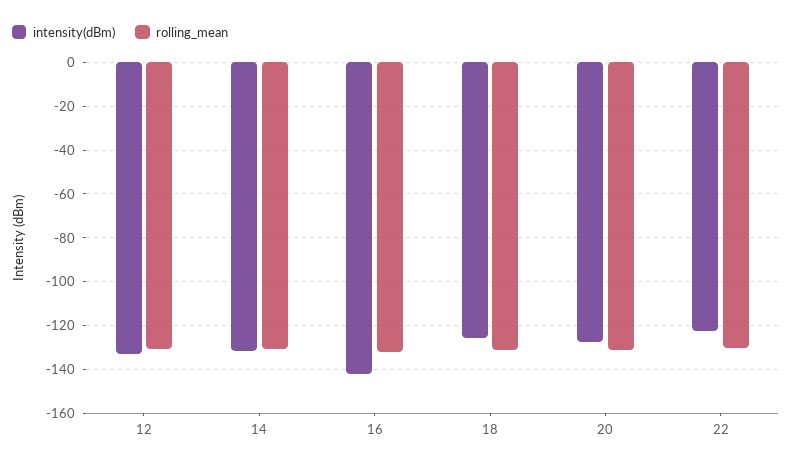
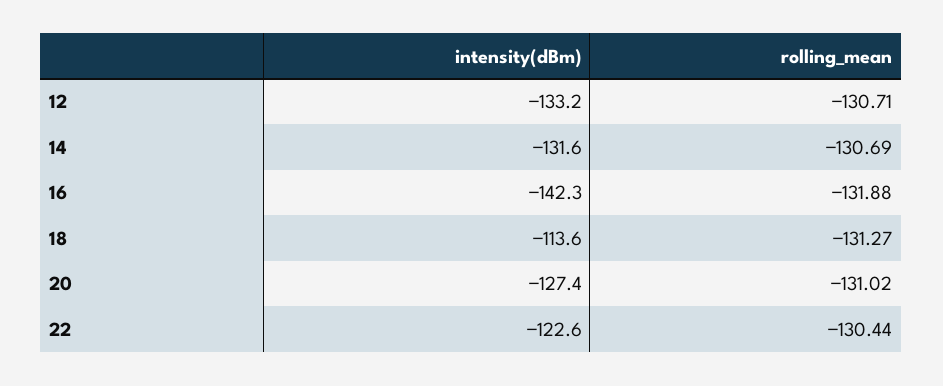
intensity(dBm), 18: -125 -> -113.6

